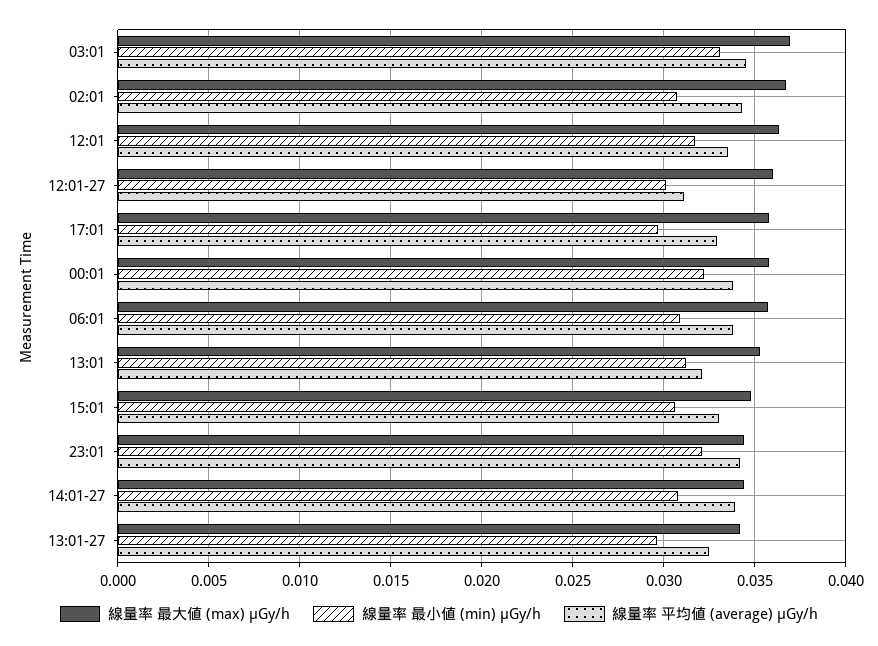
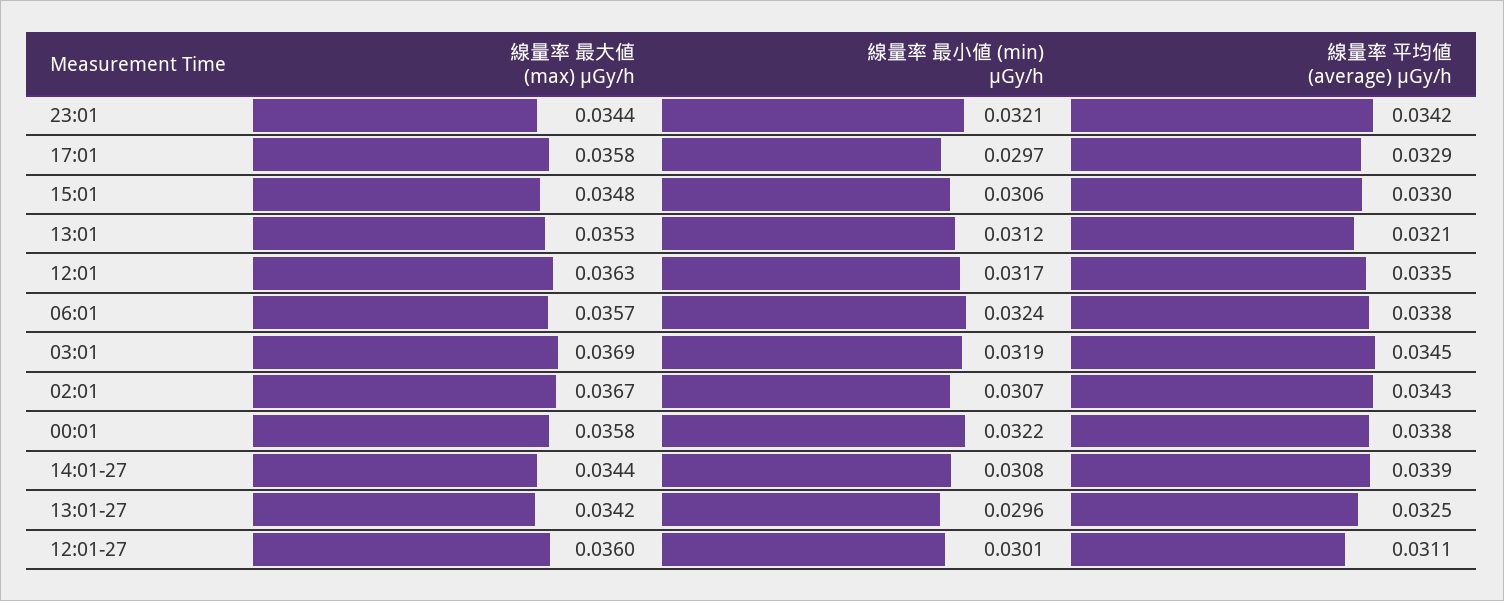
線量率 最小値 (min) μGy/h, 03:01: 0.033 -> 0.0319
線量率 最小値 (min) μGy/h, 06:01: 0.031 -> 0.0324

